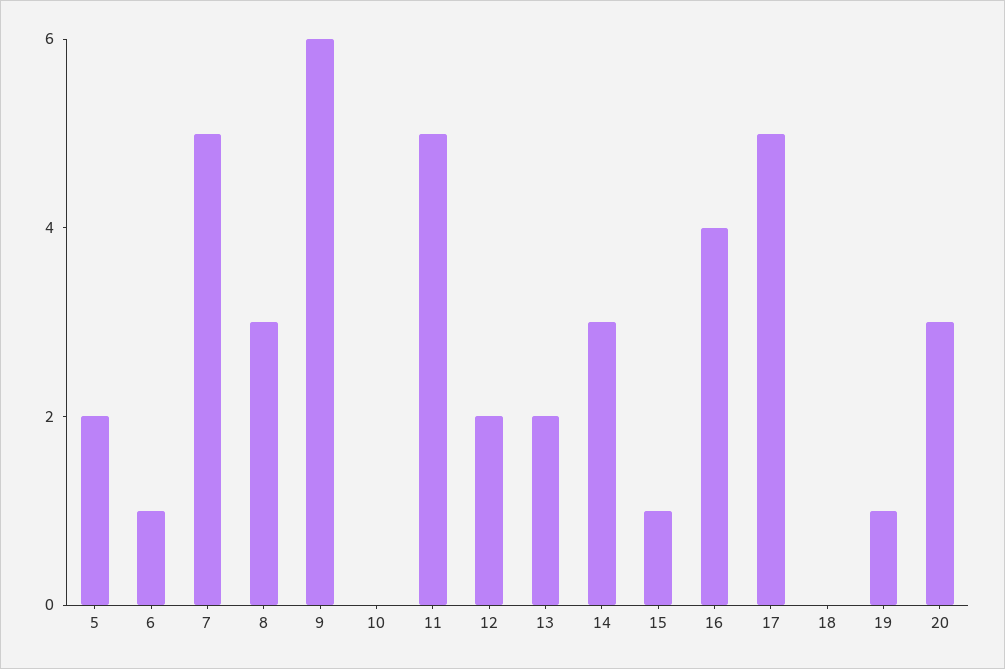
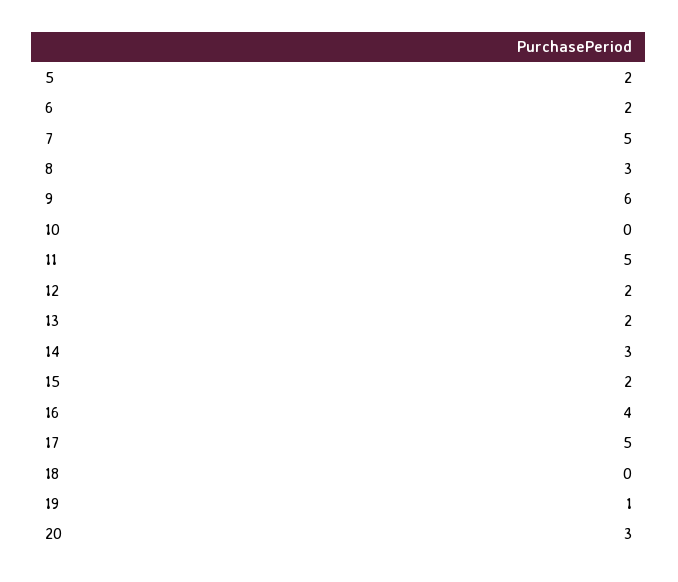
6: 1 -> 2
15: 1 -> 2

